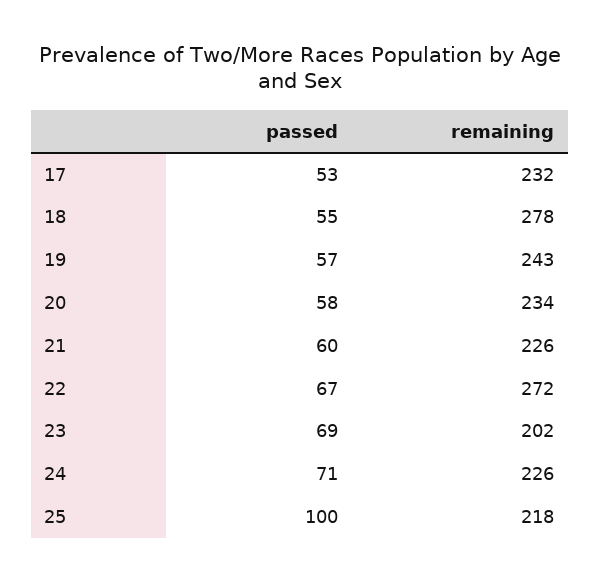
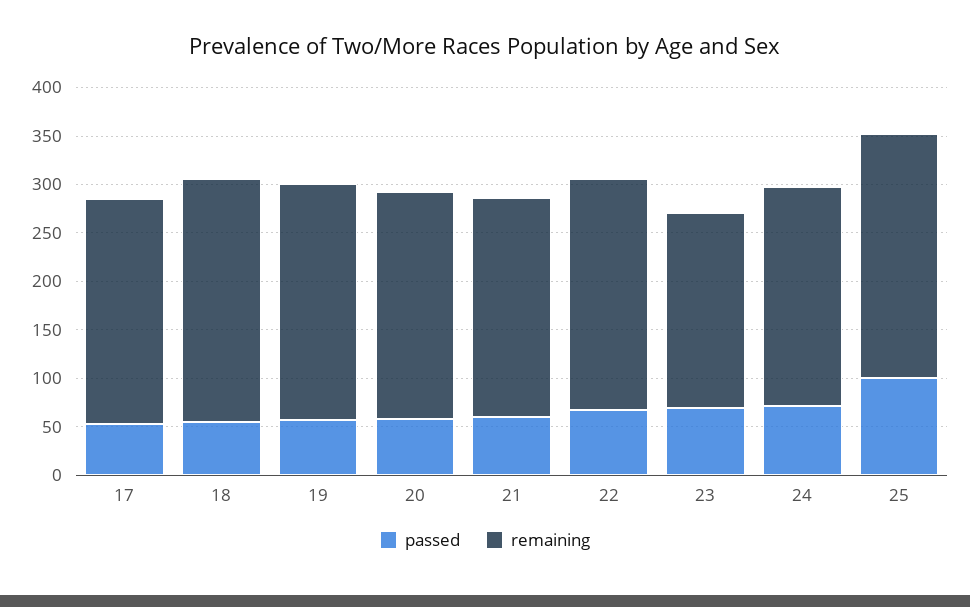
remaining, 18: 278 -> 250
remaining, 22: 272 -> 240
remaining, 25: 218 -> 250

